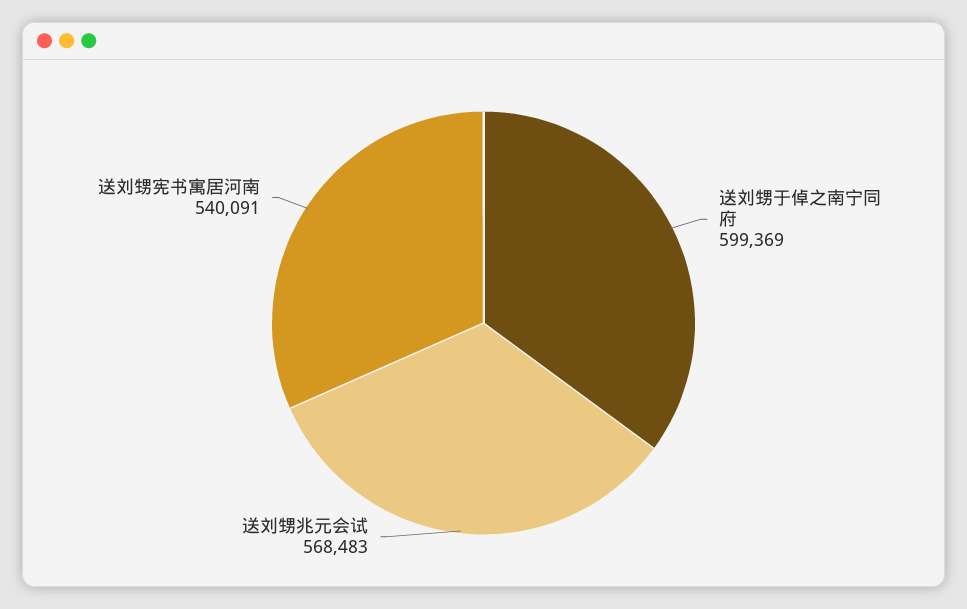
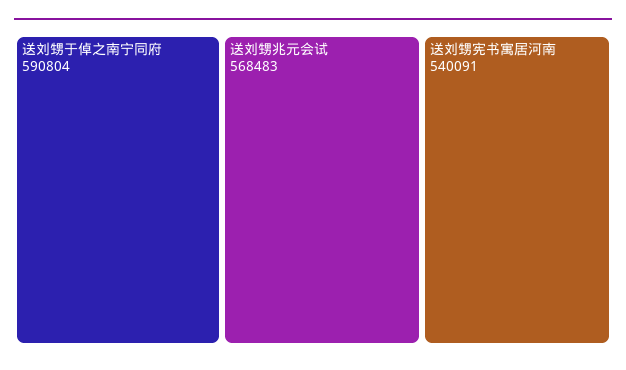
送刘甥于倬之南宁同府: 599369 -> 590804

